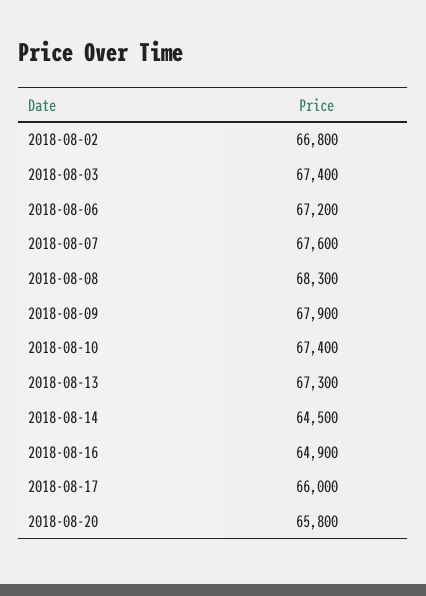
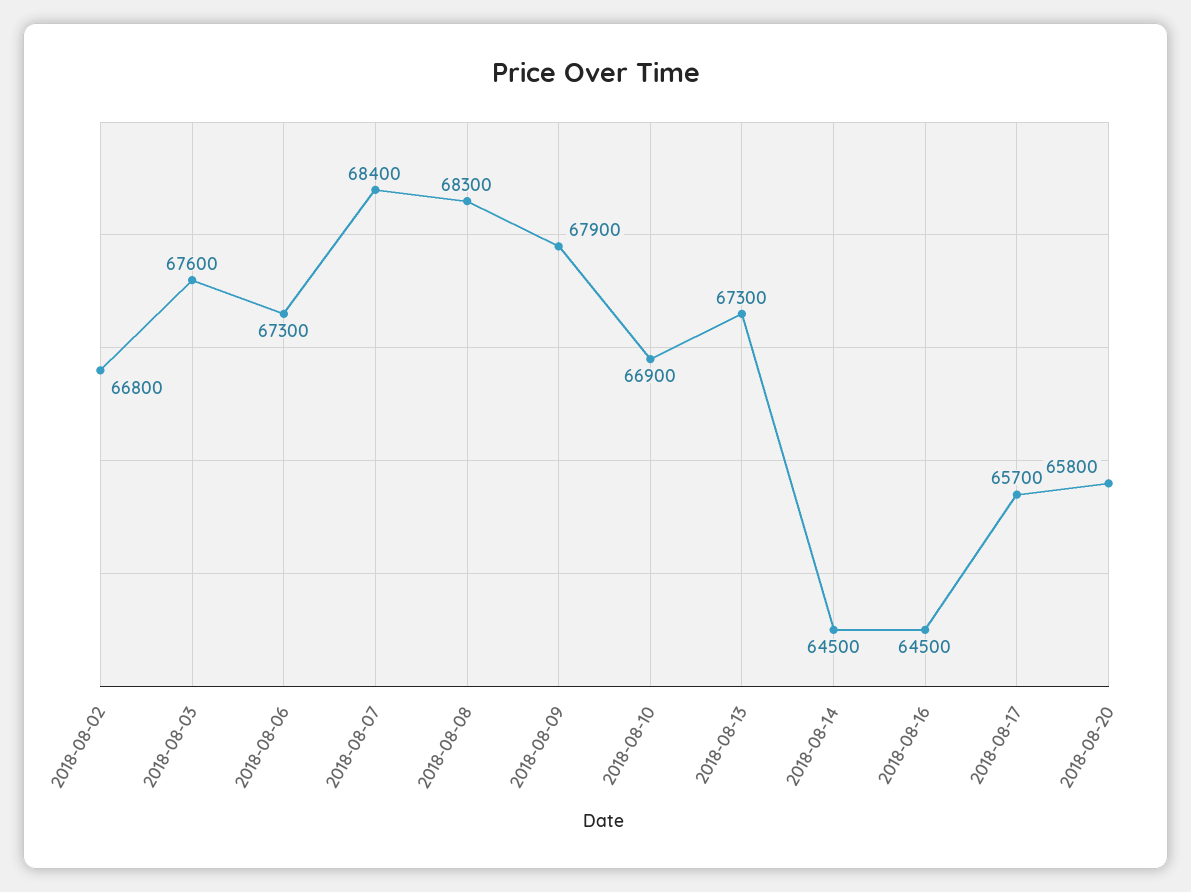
2018-08-03: 67400 -> 67600
2018-08-06: 67200 -> 67300
2018-08-07: 67600 -> 68400
2018-08-10: 67400 -> 66900
2018-08-16: 64900 -> 64500
2018-08-17: 66000 -> 65700

